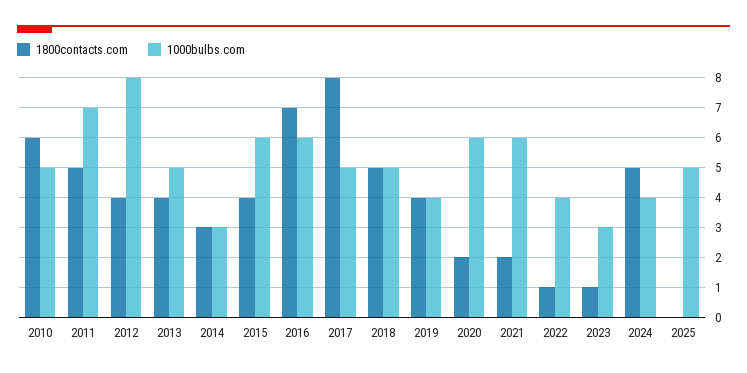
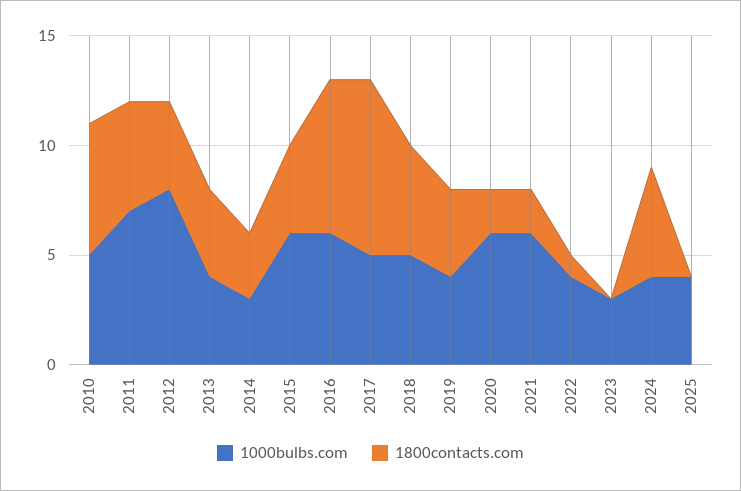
1000bulbs.com, 2013: 5 -> 4
1800contacts.com, 2023: 1 -> 0
1000bulbs.com, 2025: 5 -> 4

